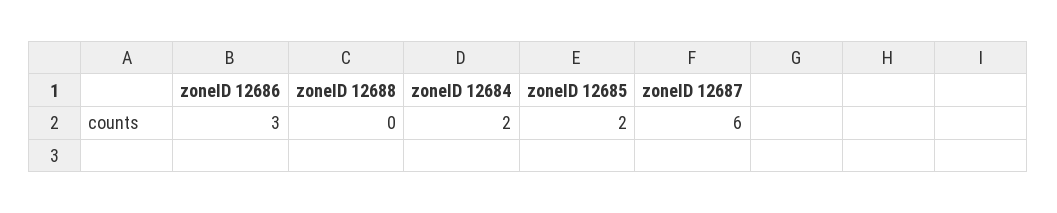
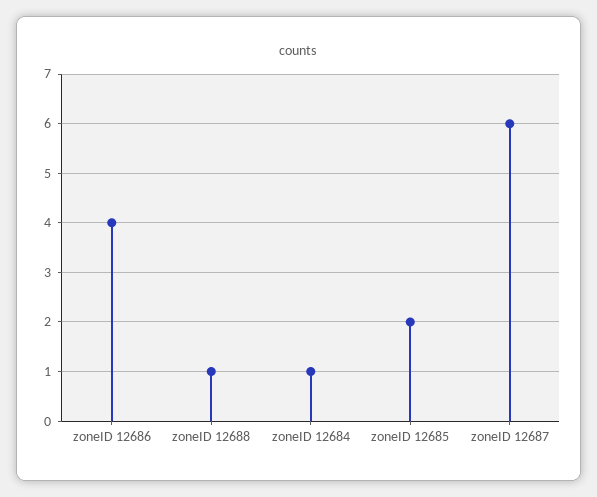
zoneID 12686: 3 -> 4
zoneID 12688: 0 -> 1
zoneID 12684: 2 -> 1

